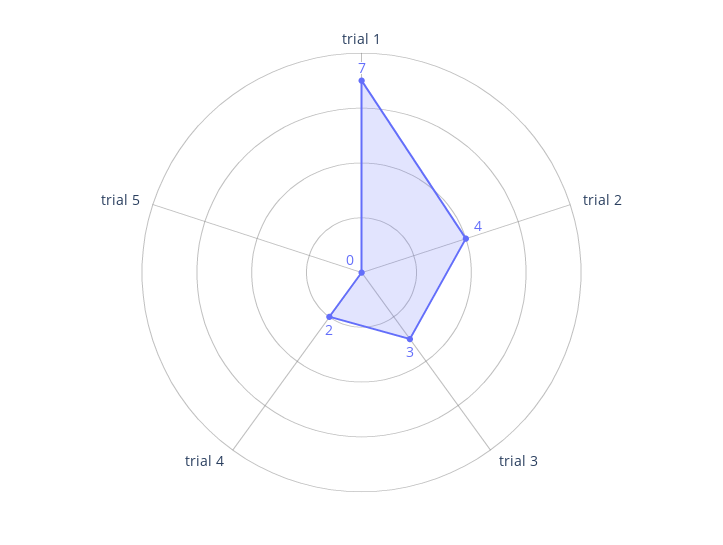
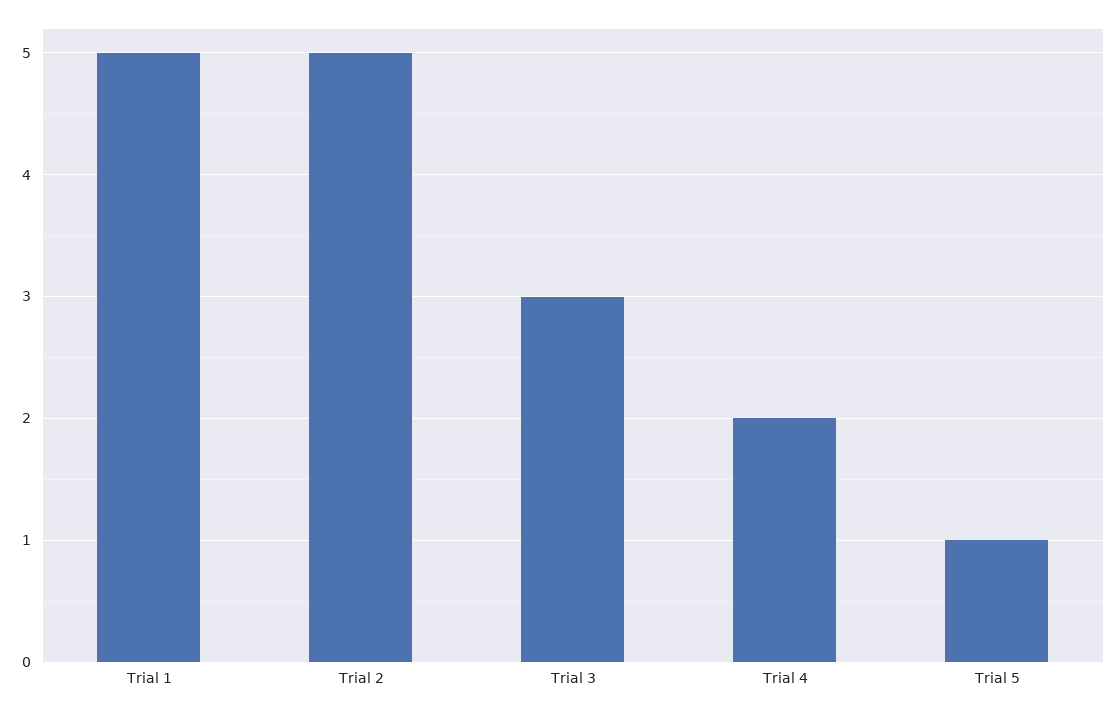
trial 1: 7 -> 5
trial 2: 4 -> 5
trial 5: 0 -> 1

